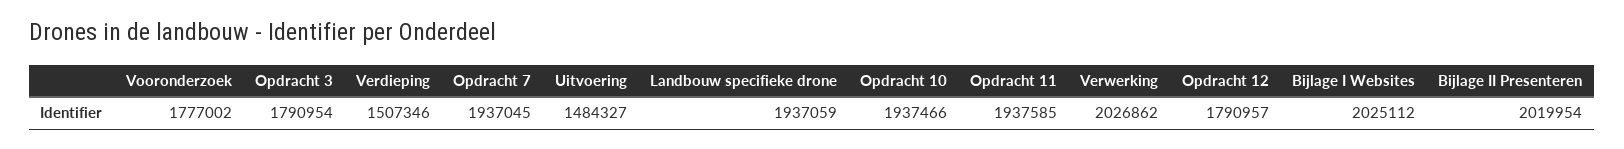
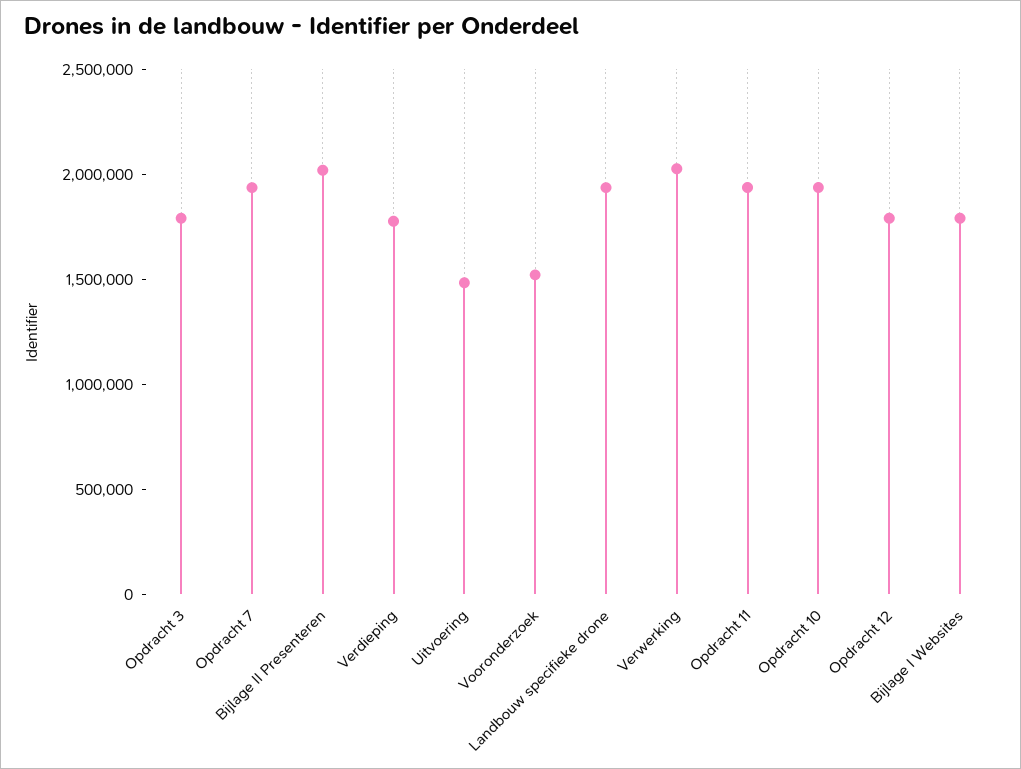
Vooronderzoek: 1777002 -> 1500000
Verdieping: 1507346 -> 1800000
Bijlage I Websites: 2025112 -> 1800000

